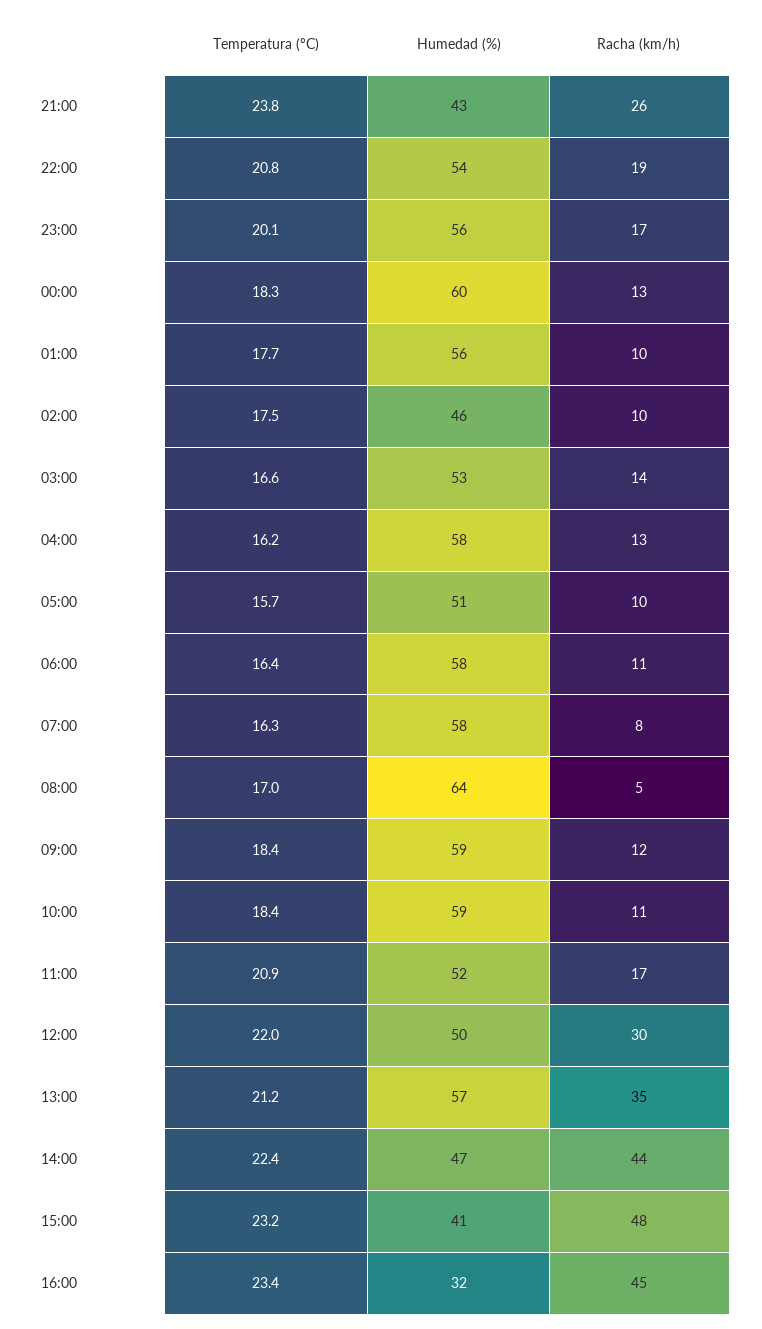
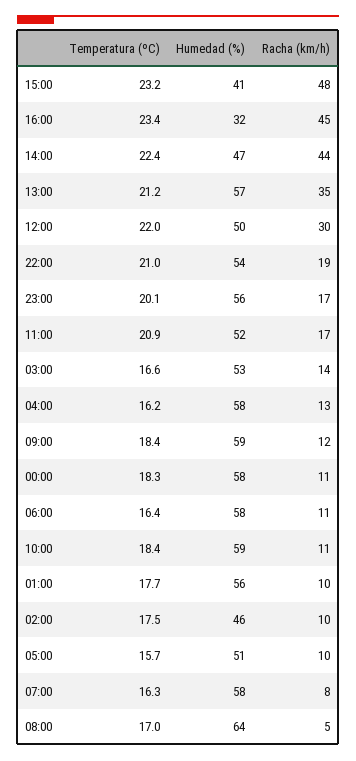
Temperatura (ºC), 21:00: 23.8 -> none
Humedad (%), 21:00: 43 -> none
Racha (km/h), 21:00: 26 -> none
Temperatura (ºC), 22:00: 20.8 -> 21
Humedad (%), 00:00: 60 -> 58
Racha (km/h), 00:00: 13 -> 11

